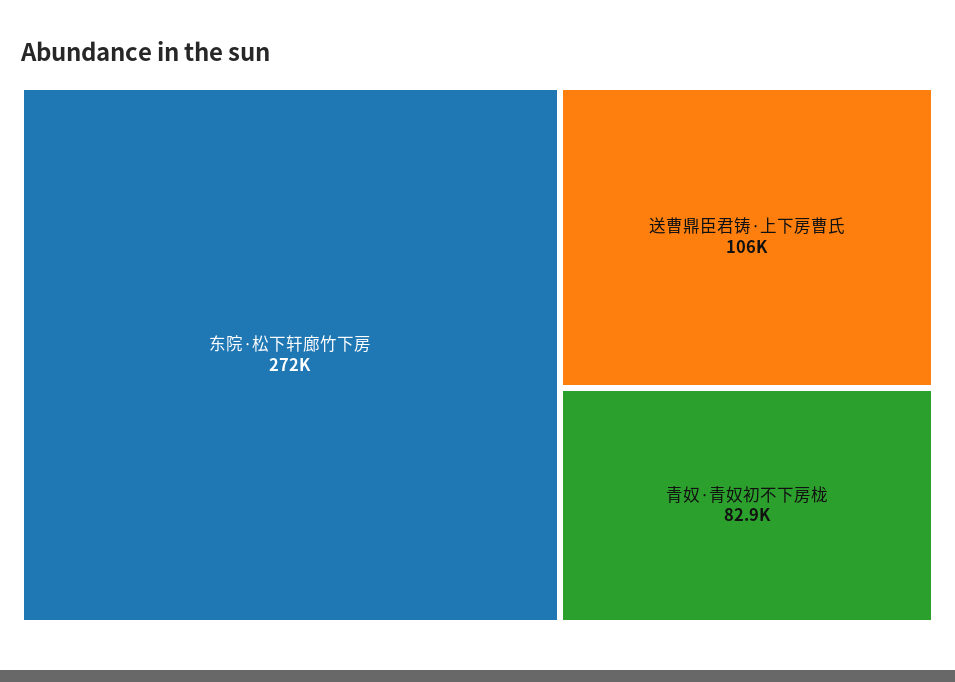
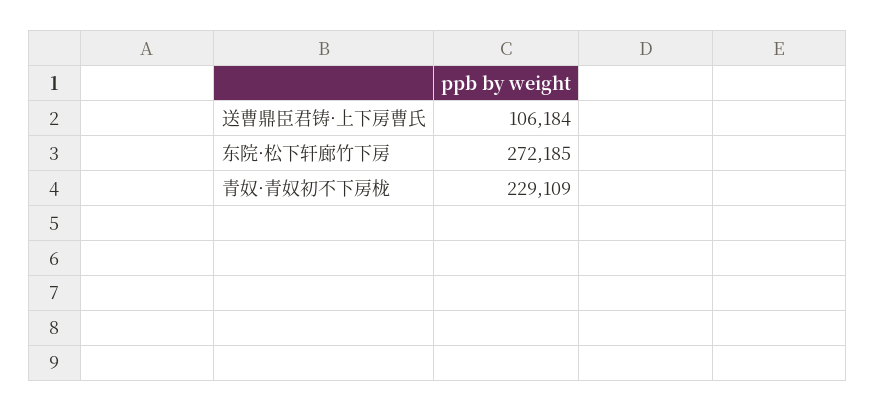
青奴·青奴初不下房栊: 82900 -> 229109

